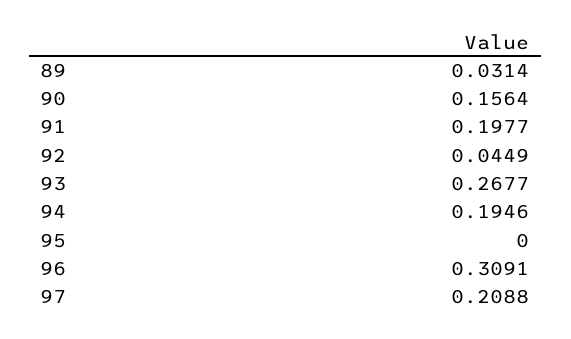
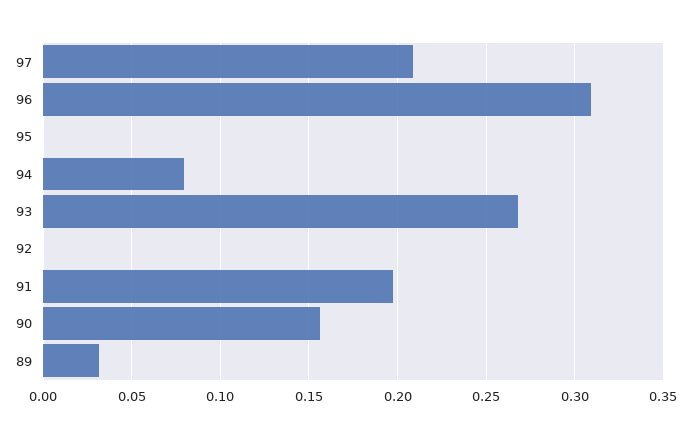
92: 0.0449 -> 0
94: 0.1946 -> 0.08

